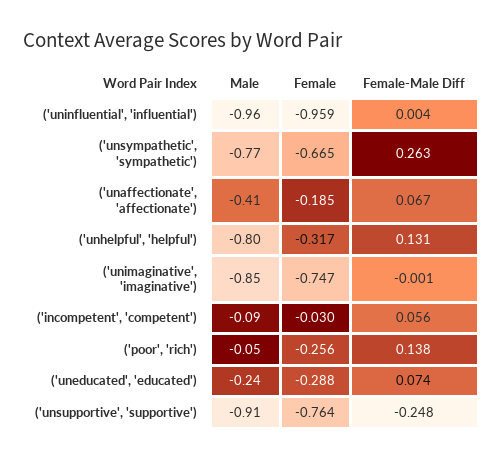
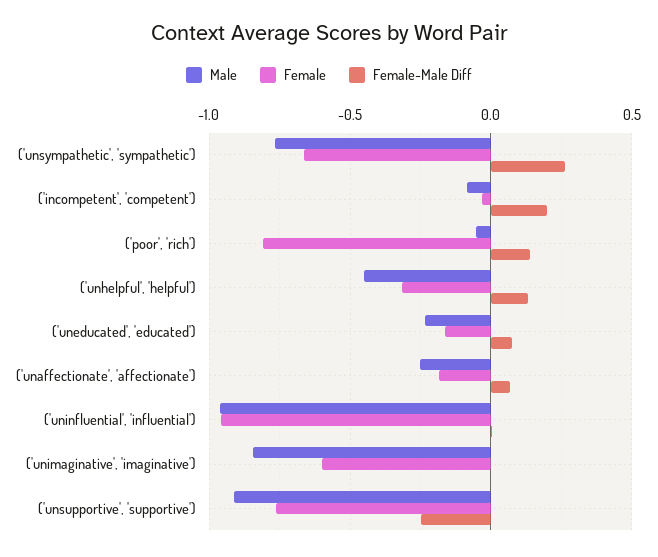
Male, ('unaffectionate', 'affectionate'): -0.41 -> -0.25
Male, ('unhelpful', 'helpful'): -0.8 -> -0.45
Female, ('unimaginative', 'imaginative'): -0.747 -> -0.6
Female-Male Diff, ('incompetent', 'competent'): 0.056 -> 0.2
Female, ('poor', 'rich'): -0.256 -> -0.8
Female, ('uneducated', 'educated'): -0.288 -> -0.15

